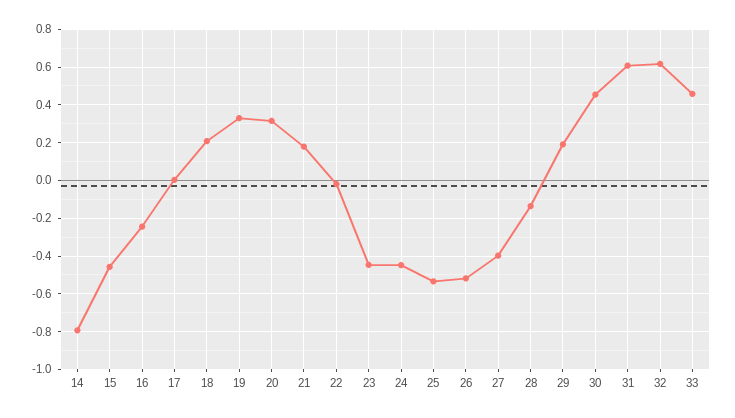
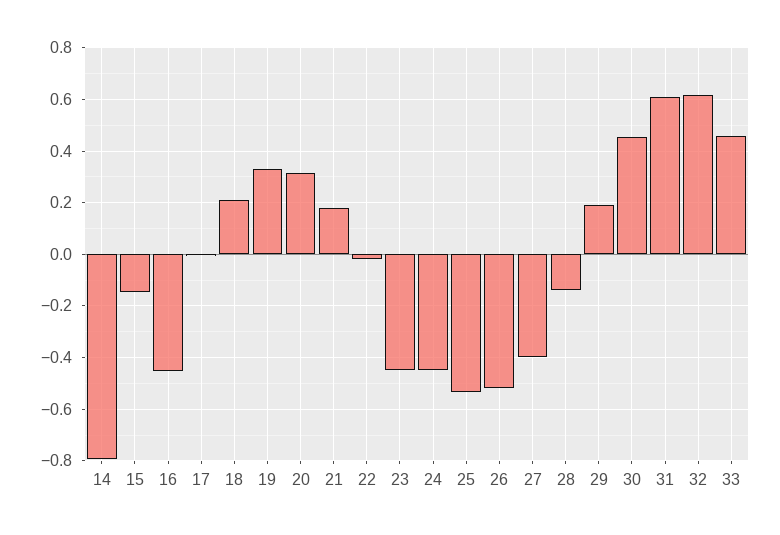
15: -0.45 -> -0.15
16: -0.25 -> -0.45

